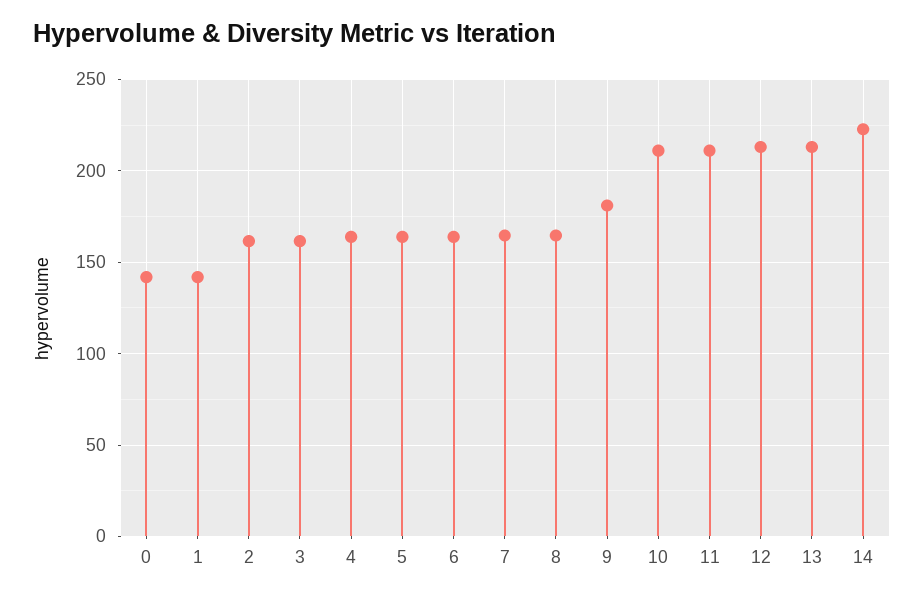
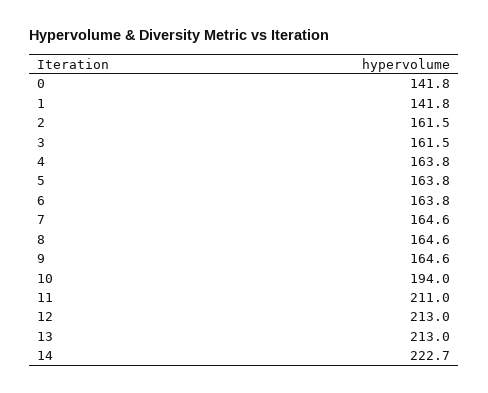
9: 180 -> 164.6
10: 210 -> 194

